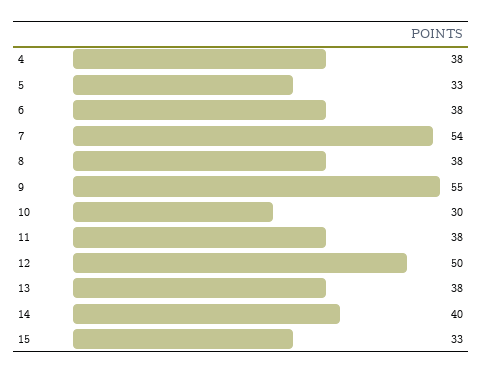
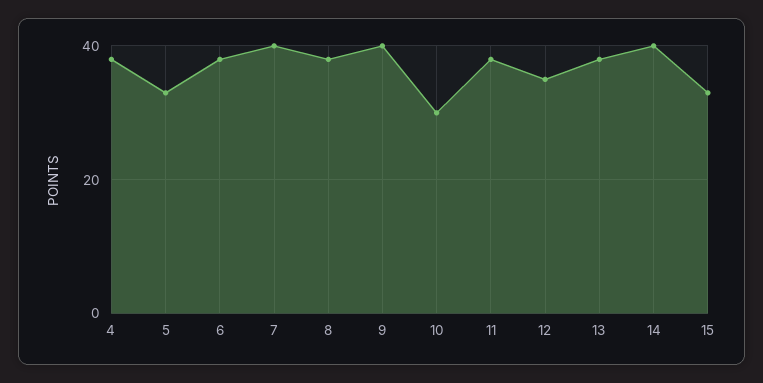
7: 54 -> 40
9: 55 -> 40
12: 50 -> 35

